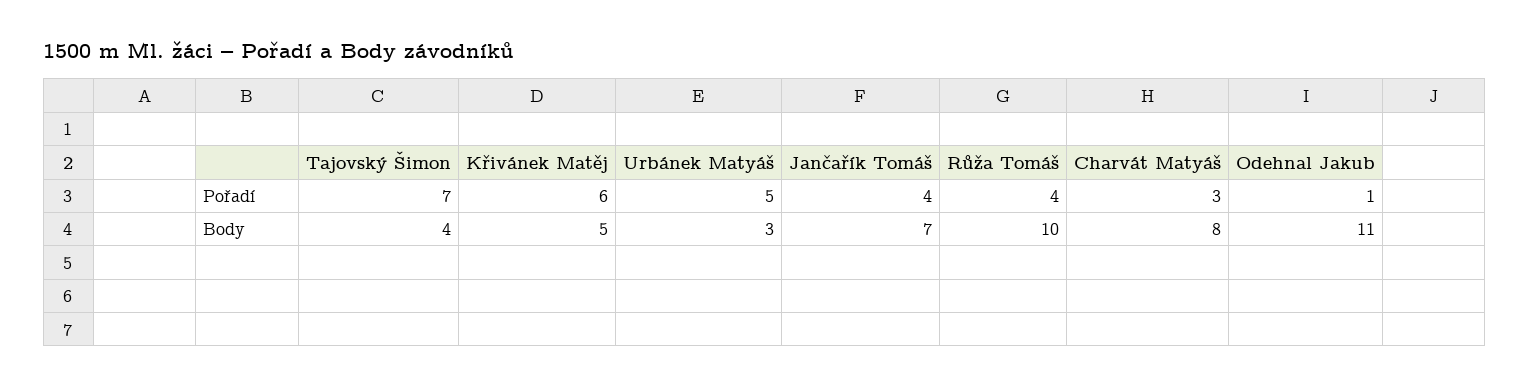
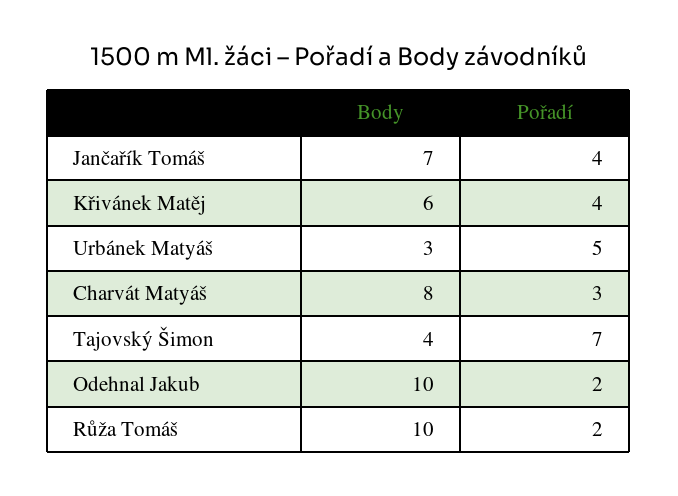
Křivánek Matěj, Pořadí: 6 -> 4
Růža Tomáš, Pořadí: 4 -> 2
Odehnal Jakub, Pořadí: 1 -> 2
Křivánek Matěj, Body: 5 -> 6
Odehnal Jakub, Body: 11 -> 10

